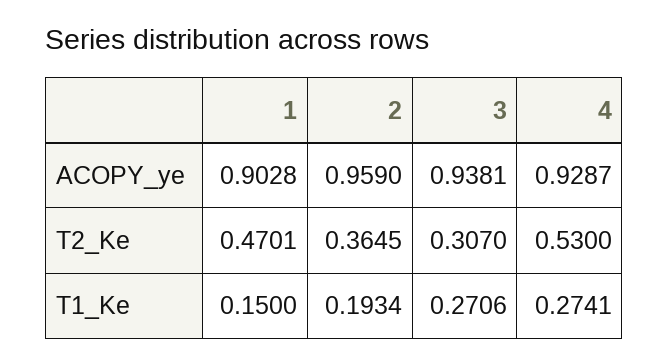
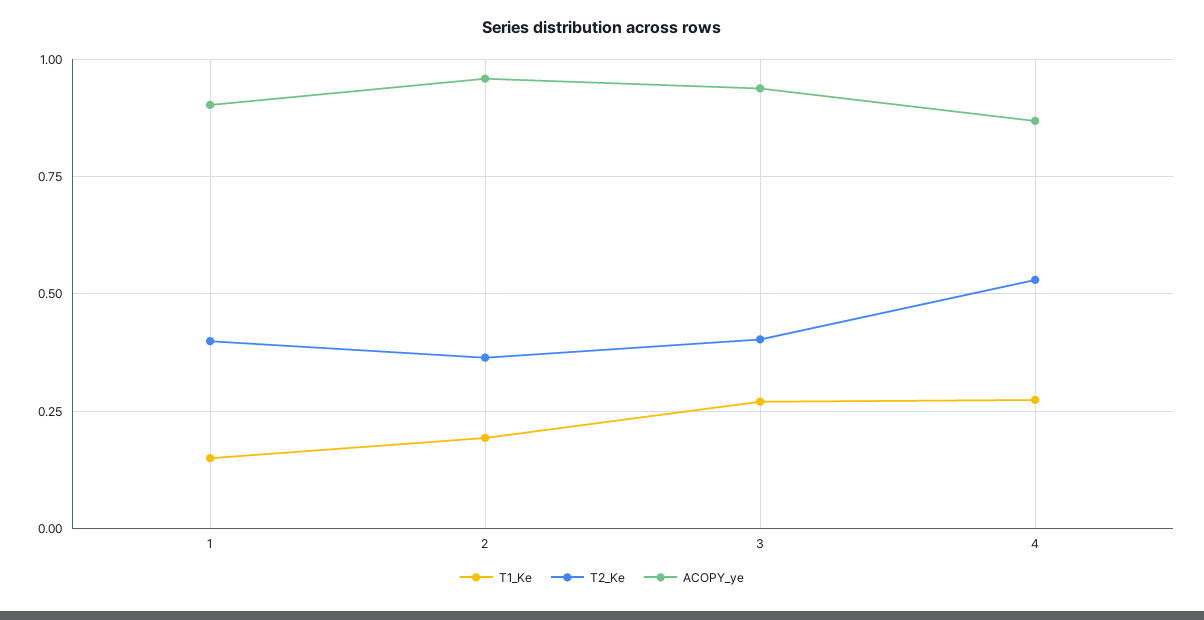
ACOPY_ye, 4: 0.9287 -> 0.875
T2_Ke, 1: 0.4701 -> 0.4
T2_Ke, 3: 0.307 -> 0.4

